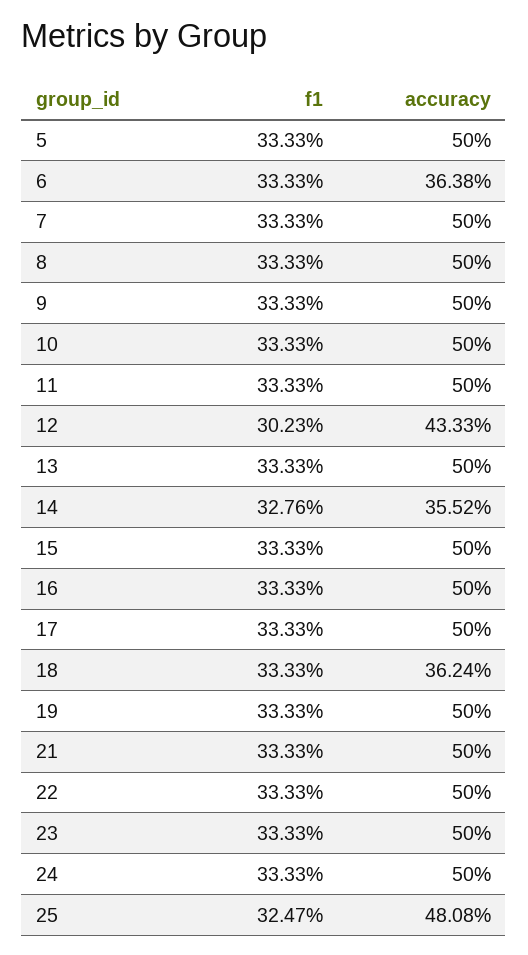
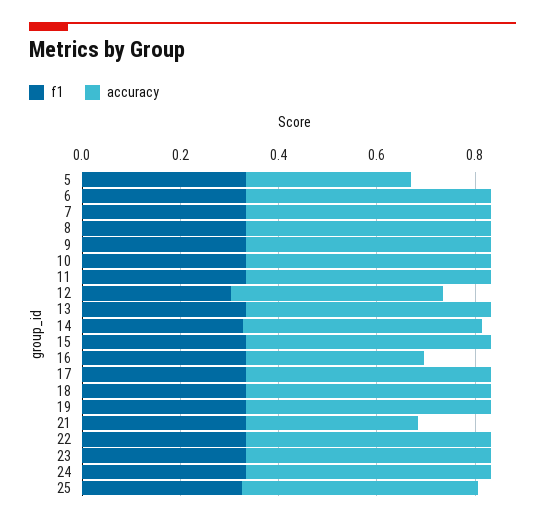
accuracy, 5: 0.5 -> 0.35
accuracy, 6: 0.3638 -> 0.5
accuracy, 14: 0.3552 -> 0.5
accuracy, 16: 0.5 -> 0.35
accuracy, 18: 0.3624 -> 0.5
accuracy, 21: 0.5 -> 0.35

